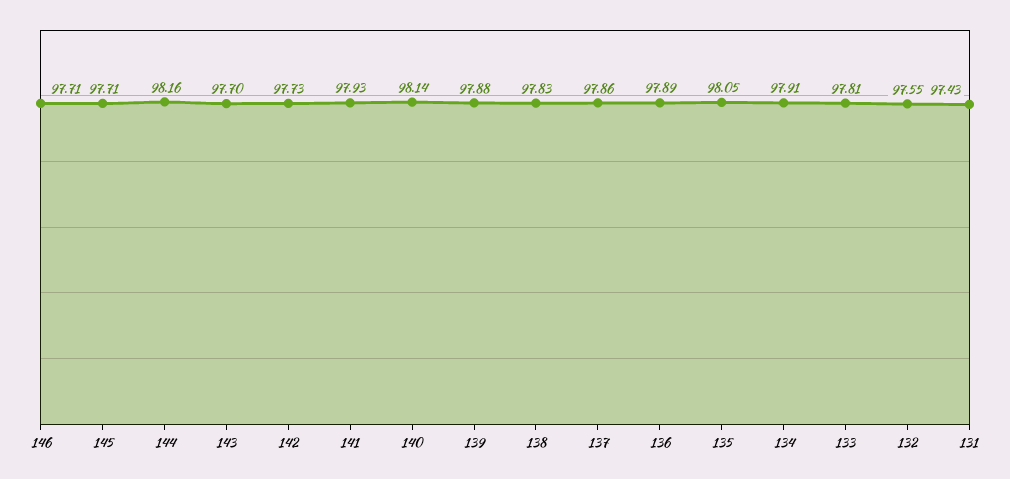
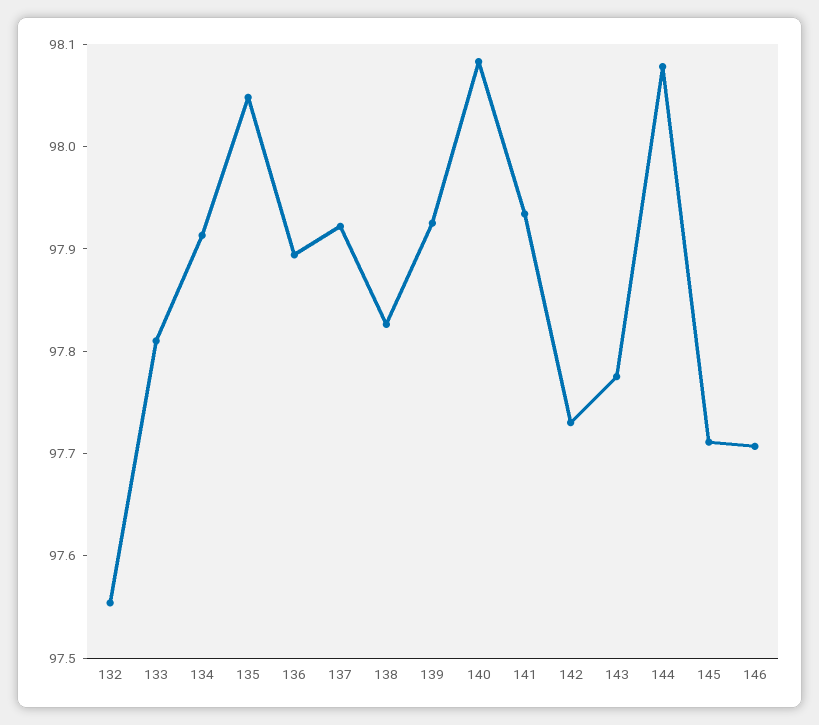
144: 98.16 -> 98.08
143: 97.7 -> 97.78
140: 98.14 -> 98.08
139: 97.88 -> 97.92
137: 97.86 -> 97.92
131: 97.43 -> none

